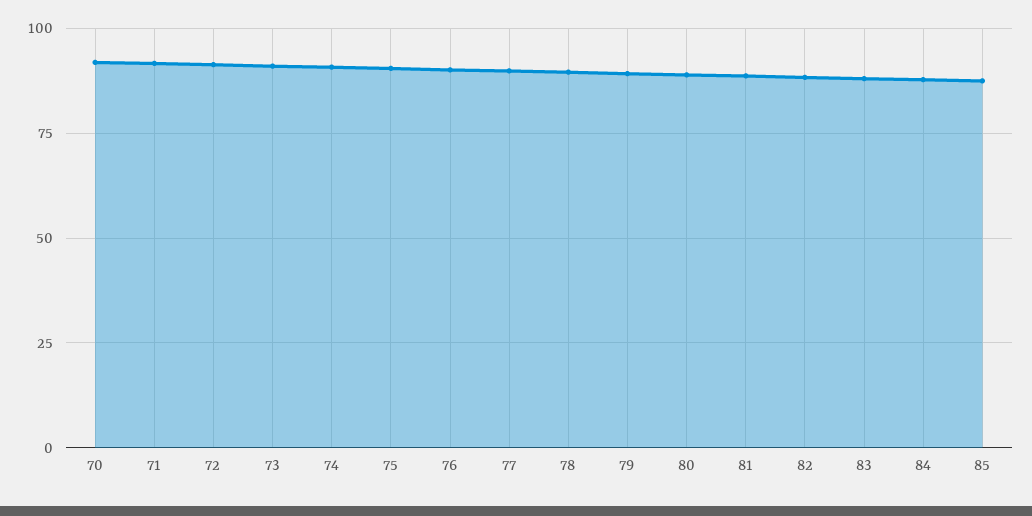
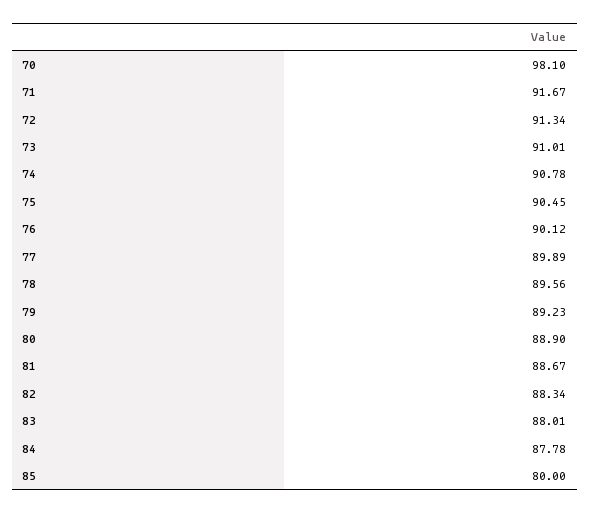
70: 92.5 -> 98.1
85: 87.5 -> 80

